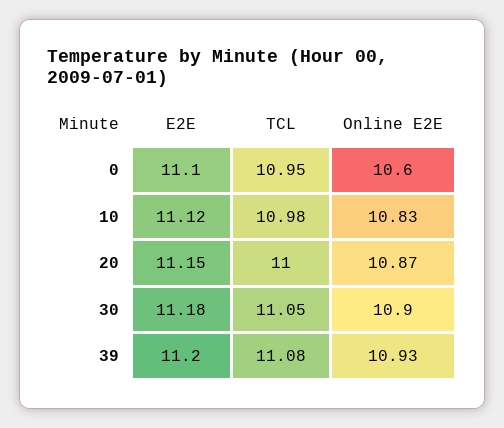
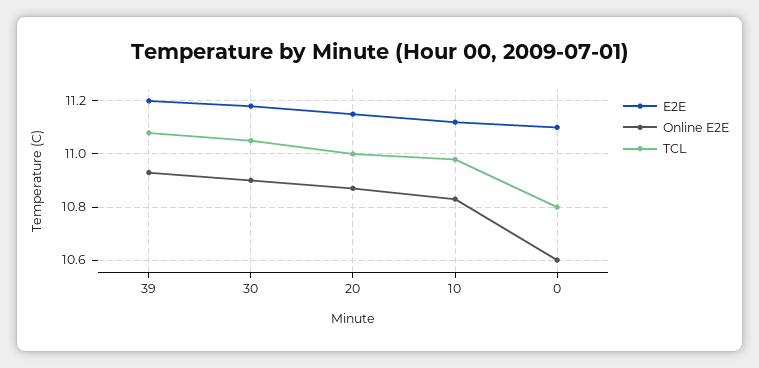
TCL, 0: 10.95 -> 10.8

